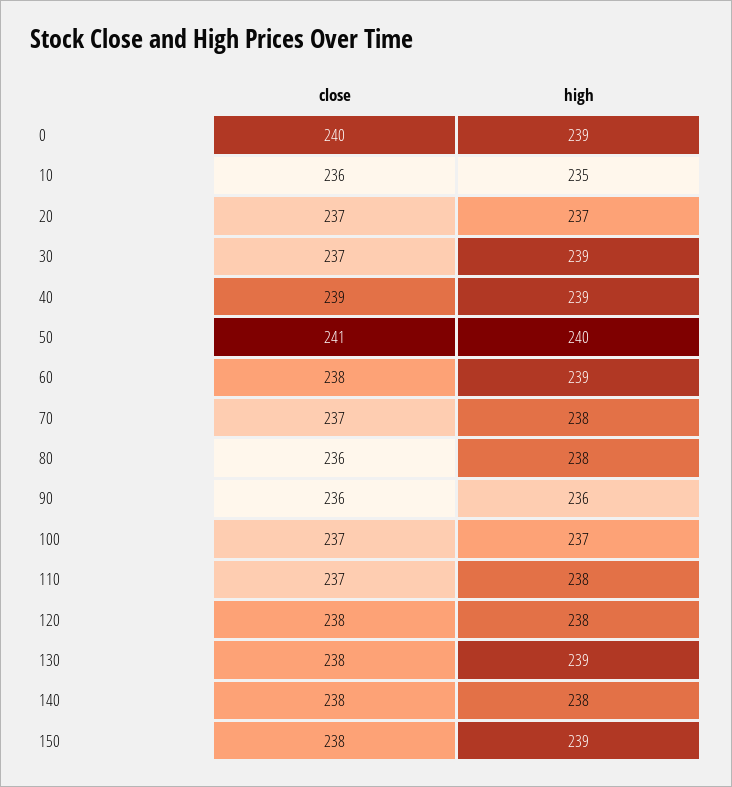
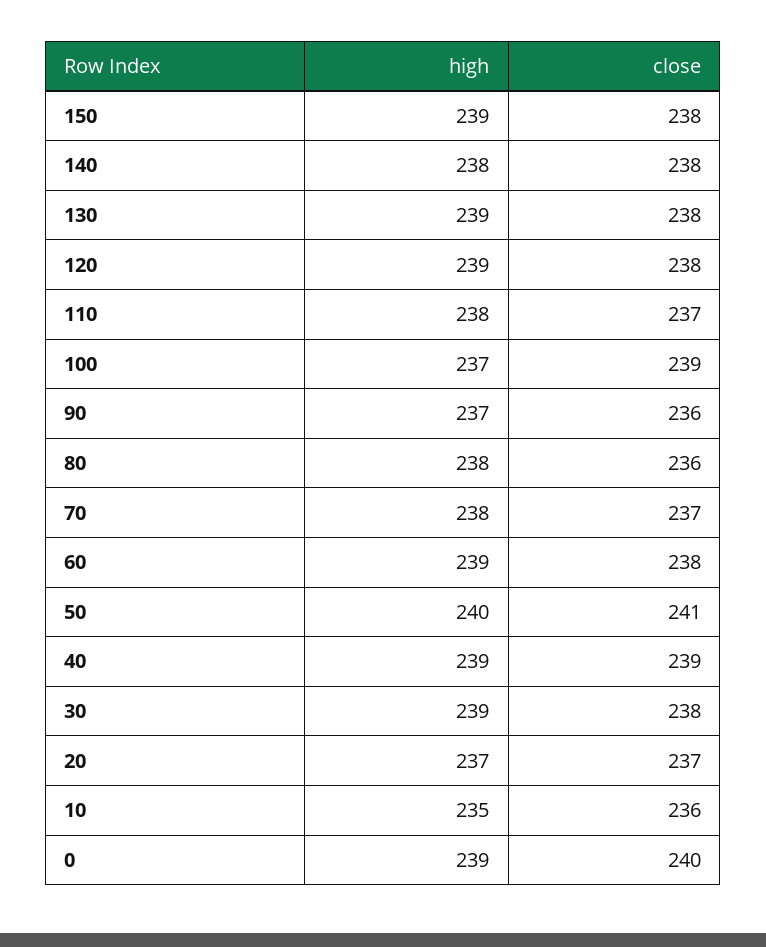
close, 30: 237 -> 238
high, 90: 236 -> 237
close, 100: 237 -> 239
high, 120: 238 -> 239

